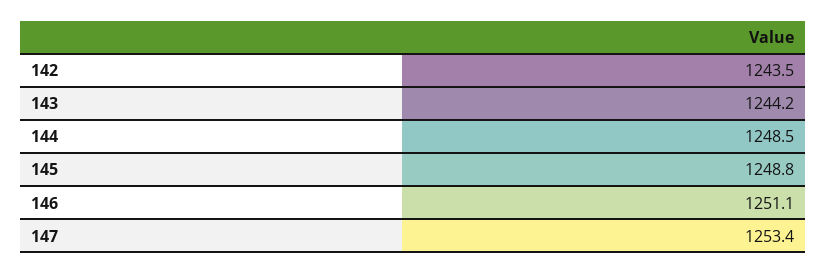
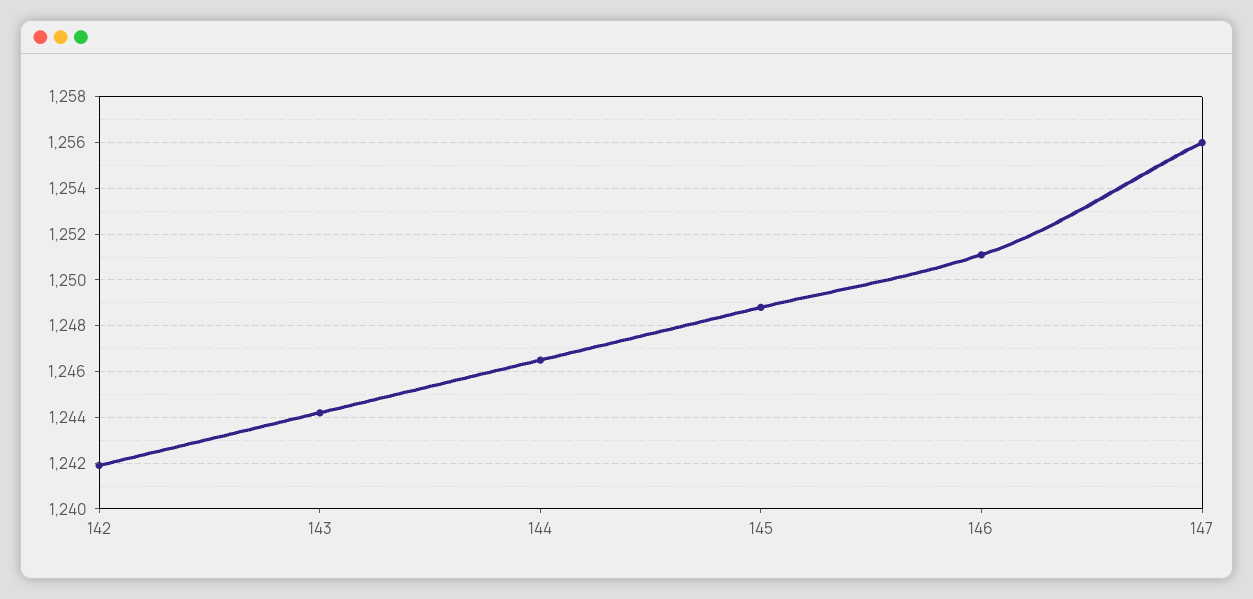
142: 1243.5 -> 1242
144: 1248.5 -> 1246.5
147: 1253.4 -> 1256

